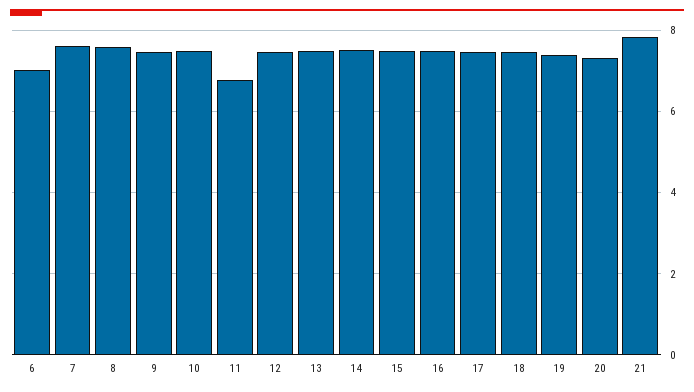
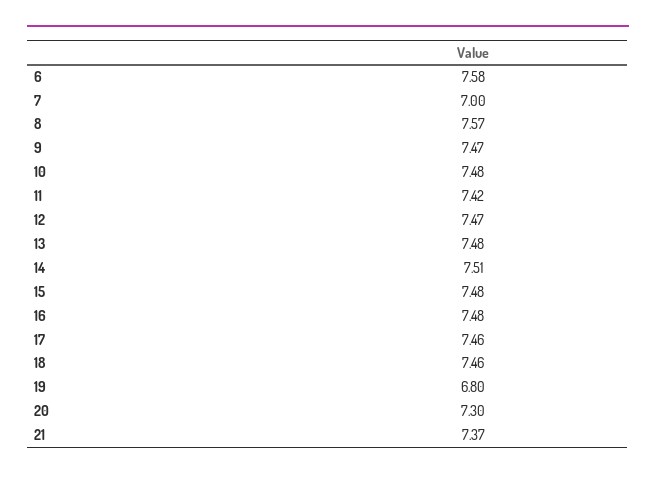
6: 7 -> 7.58
7: 7.6 -> 7
11: 6.8 -> 7.42
19: 7.4 -> 6.8
21: 7.8 -> 7.37

